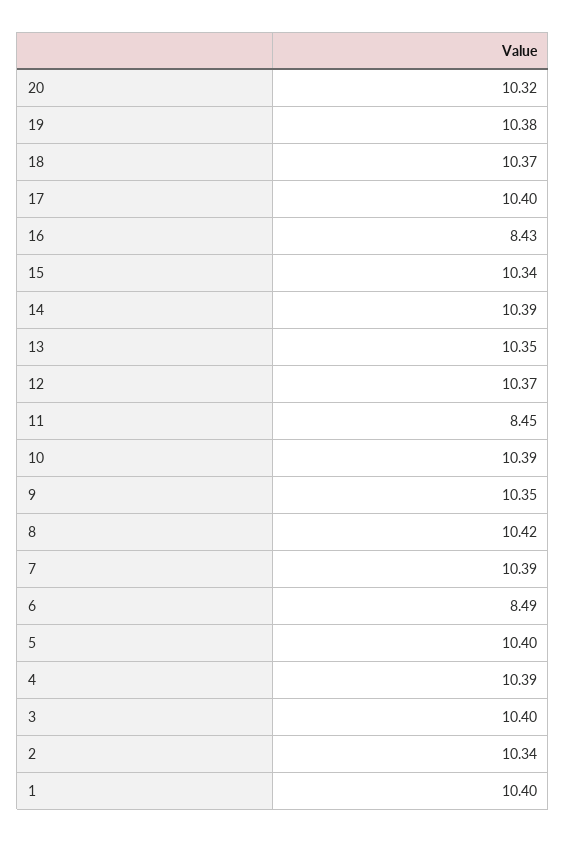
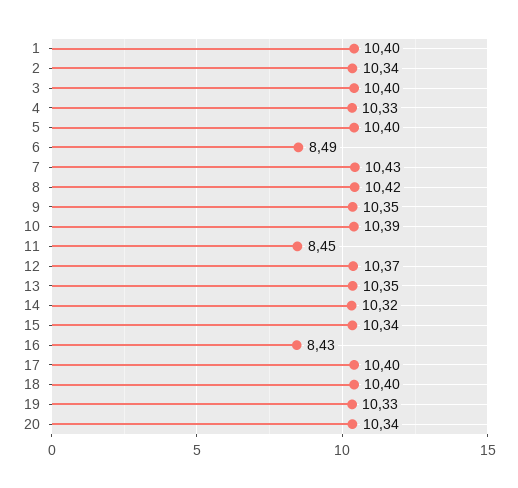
20: 10.32 -> 10.34
19: 10.38 -> 10.33
18: 10.37 -> 10.4
14: 10.39 -> 10.32
7: 10.39 -> 10.43
4: 10.39 -> 10.33

